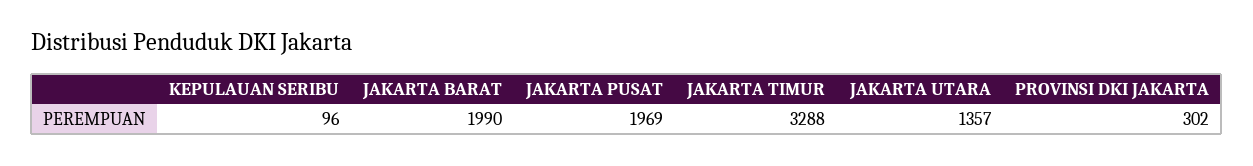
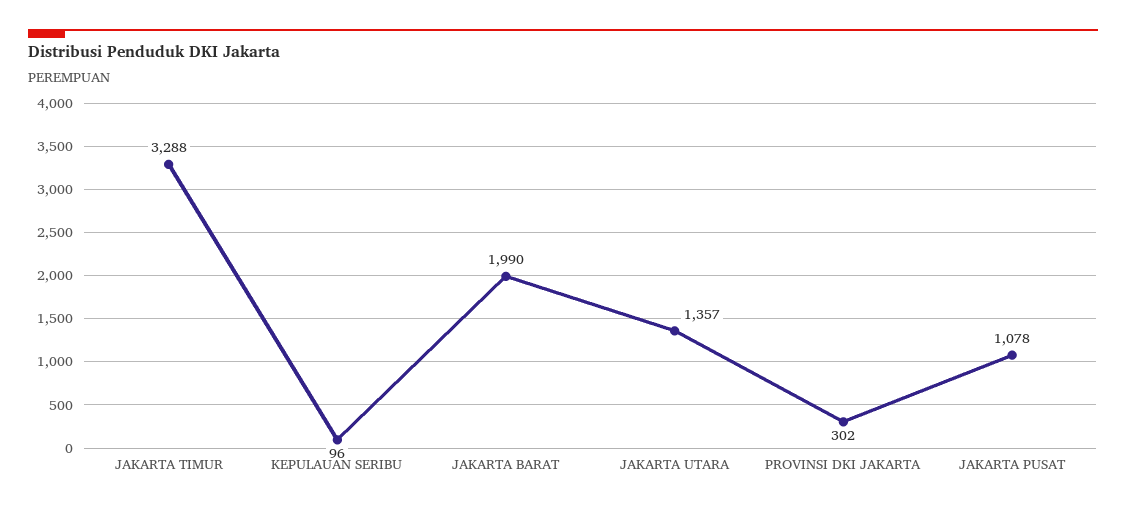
JAKARTA PUSAT: 1969 -> 1078

